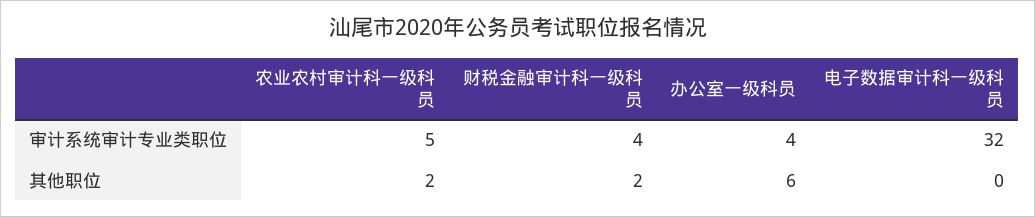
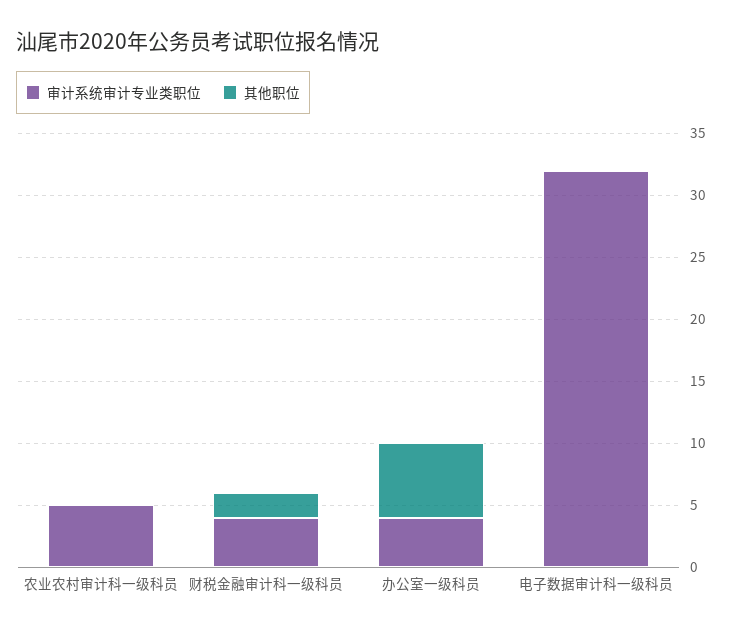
其他职位, 农业农村审计科一级科员: 2 -> 0

